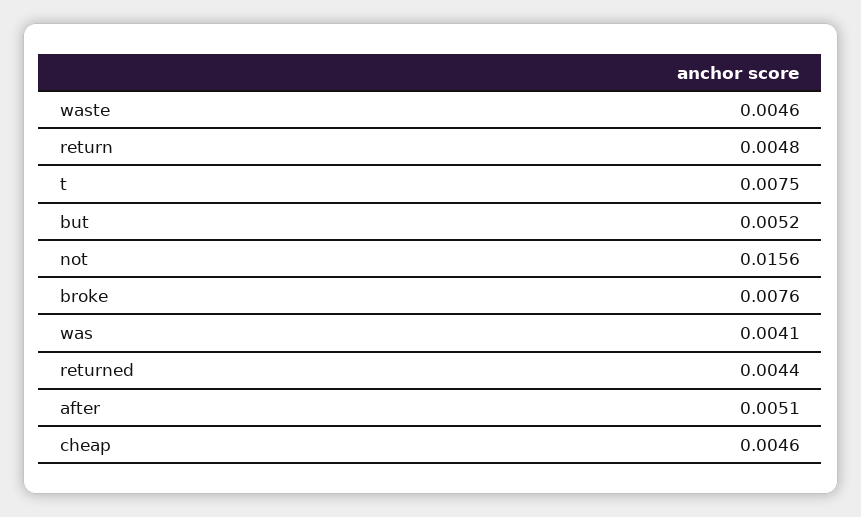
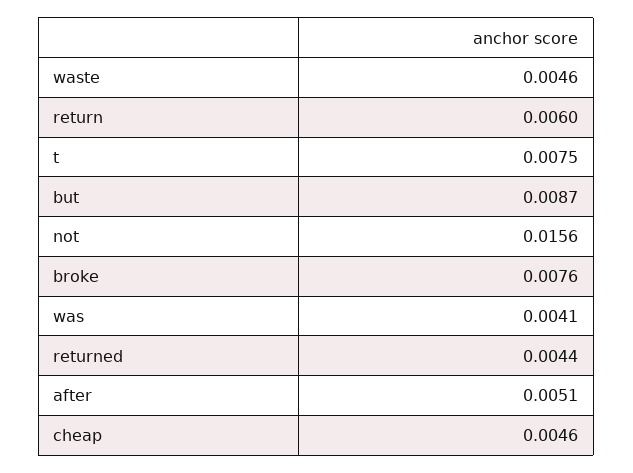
return: 0.0048 -> 0.006
but: 0.0052 -> 0.0087

